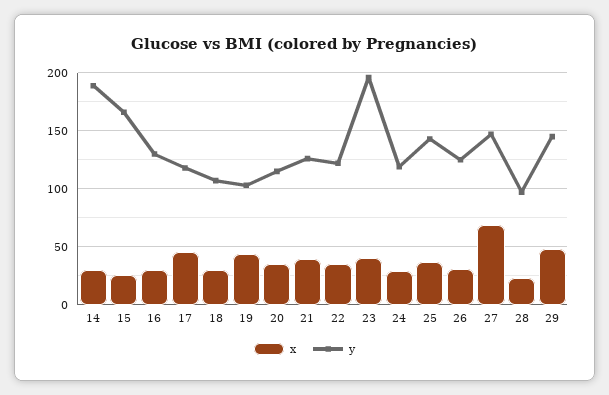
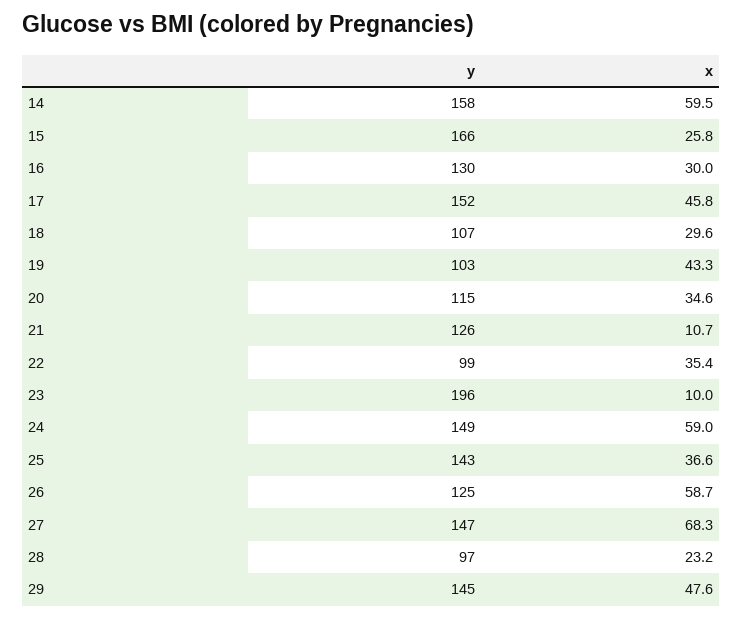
x, 14: 30 -> 59.5
y, 14: 190 -> 158
y, 17: 120 -> 152
x, 21: 40 -> 10.7
y, 22: 120 -> 99
x, 23: 40 -> 10
x, 24: 30 -> 59
y, 24: 120 -> 149
x, 26: 30 -> 58.7

